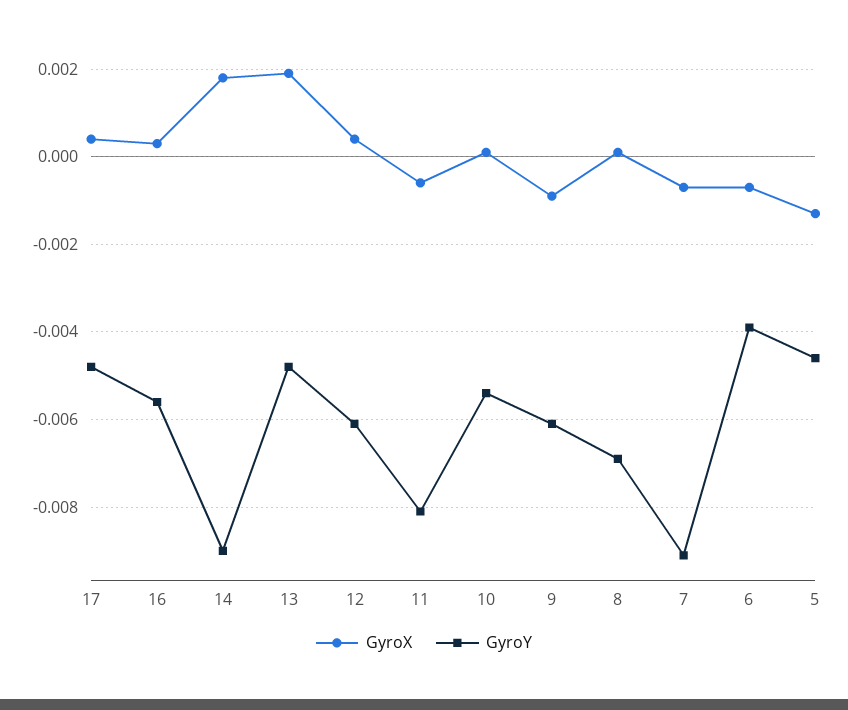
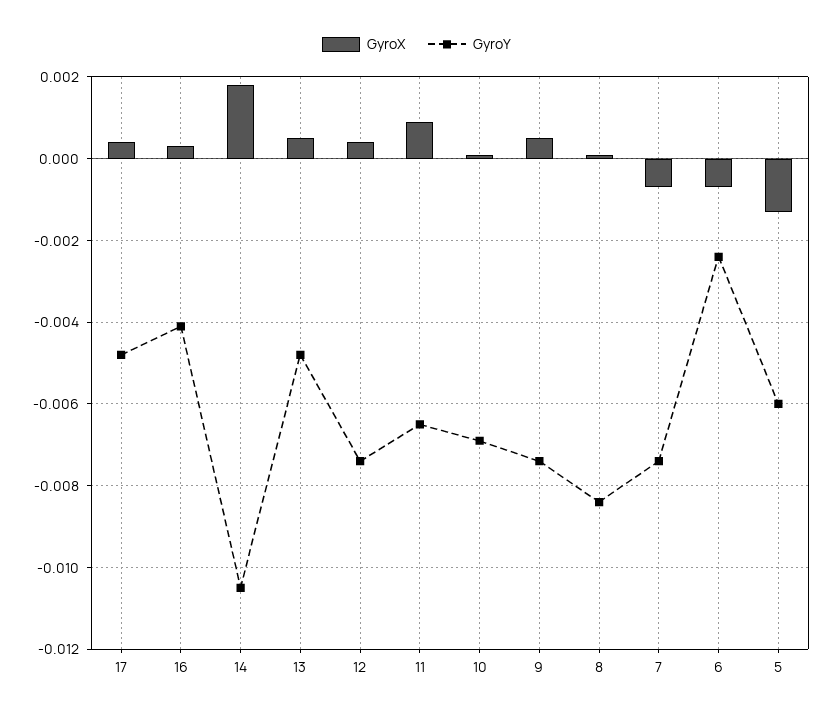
GyroY, 16: -0.0055 -> -0.004
GyroY, 14: -0.009 -> -0.0105
GyroX, 13: 0.002 -> 0.0005
GyroY, 12: -0.006 -> -0.0075
GyroX, 11: -0.0005 -> 0.001
GyroY, 11: -0.008 -> -0.0065
GyroY, 10: -0.0055 -> -0.007
GyroX, 9: -0.001 -> 0.0005
GyroY, 9: -0.006 -> -0.0075
GyroY, 8: -0.007 -> -0.0085
GyroY, 7: -0.009 -> -0.0075
GyroY, 6: -0.004 -> -0.0025
GyroY, 5: -0.0045 -> -0.006

